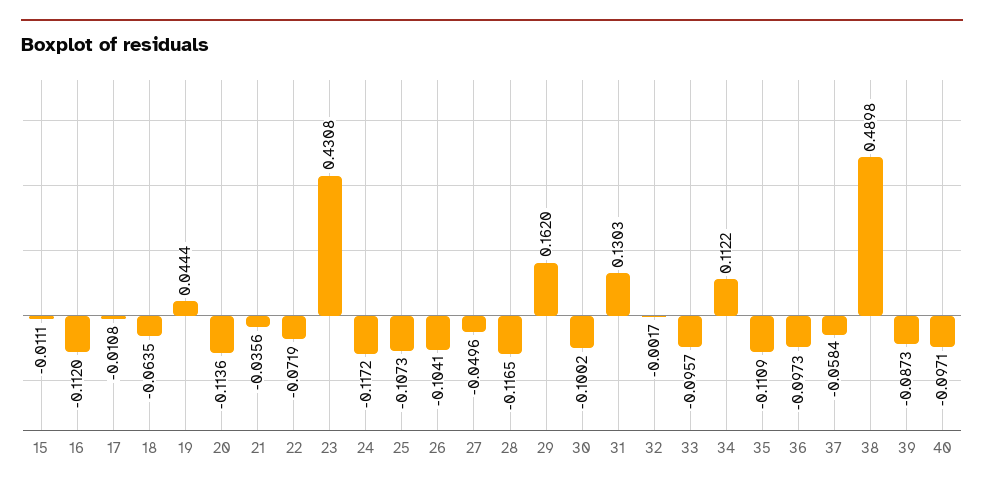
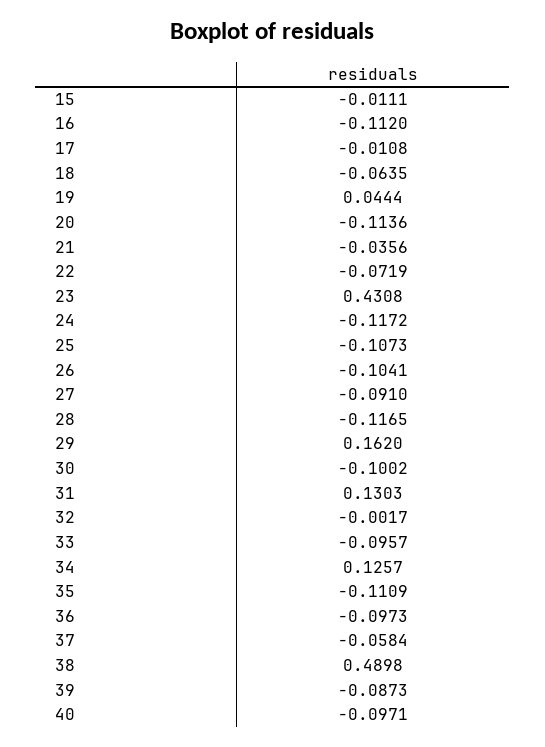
27: -0.0496 -> -0.091
34: 0.1122 -> 0.1257

